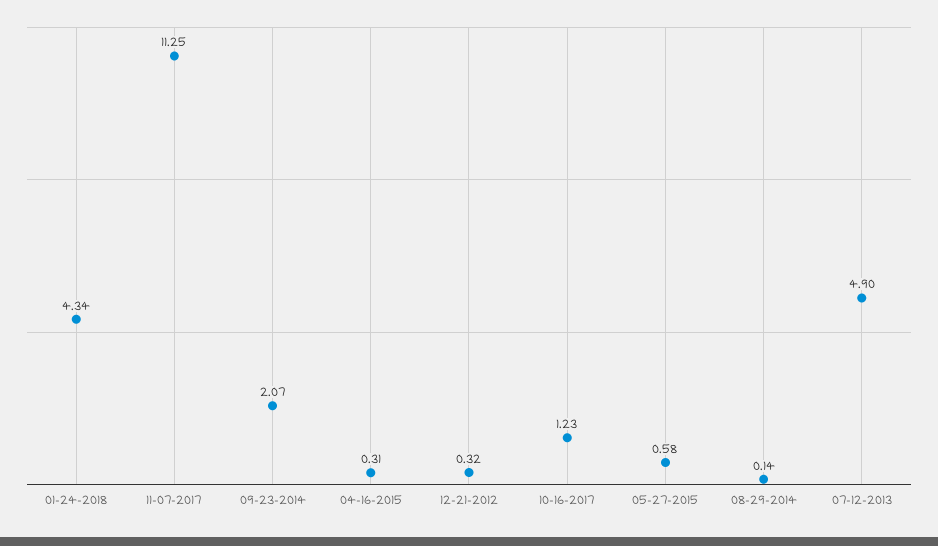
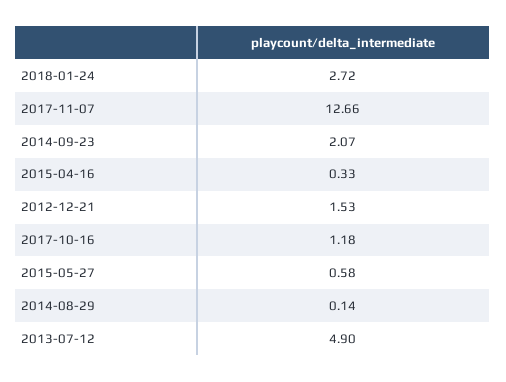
01-24-2018: 4.34 -> 2.72
11-07-2017: 11.25 -> 12.66
04-16-2015: 0.31 -> 0.33
12-21-2012: 0.32 -> 1.53
10-16-2017: 1.23 -> 1.18

